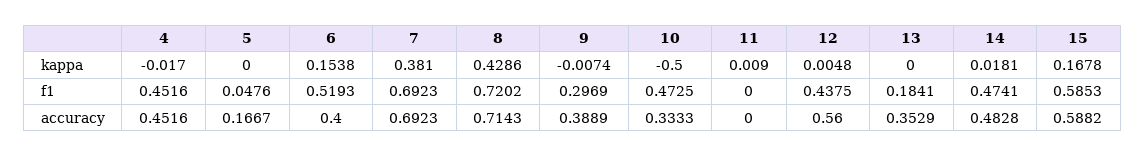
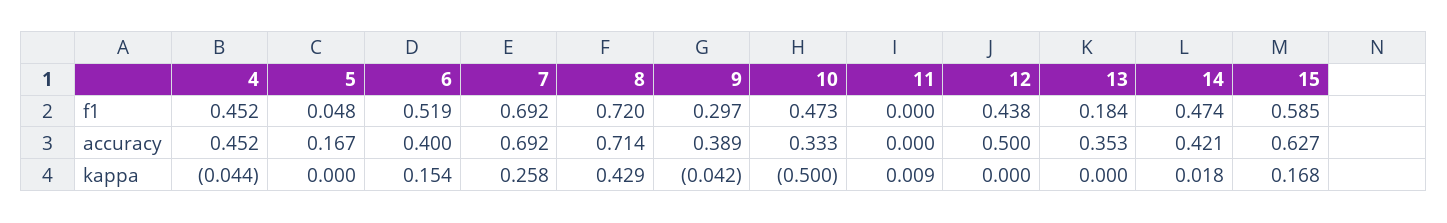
4, kappa: -0.017 -> -0.044
7, kappa: 0.381 -> 0.258
9, kappa: -0.0074 -> -0.042
12, kappa: 0.0048 -> 0
12, accuracy: 0.56 -> 0.5
14, accuracy: 0.4828 -> 0.421
15, accuracy: 0.5882 -> 0.627

